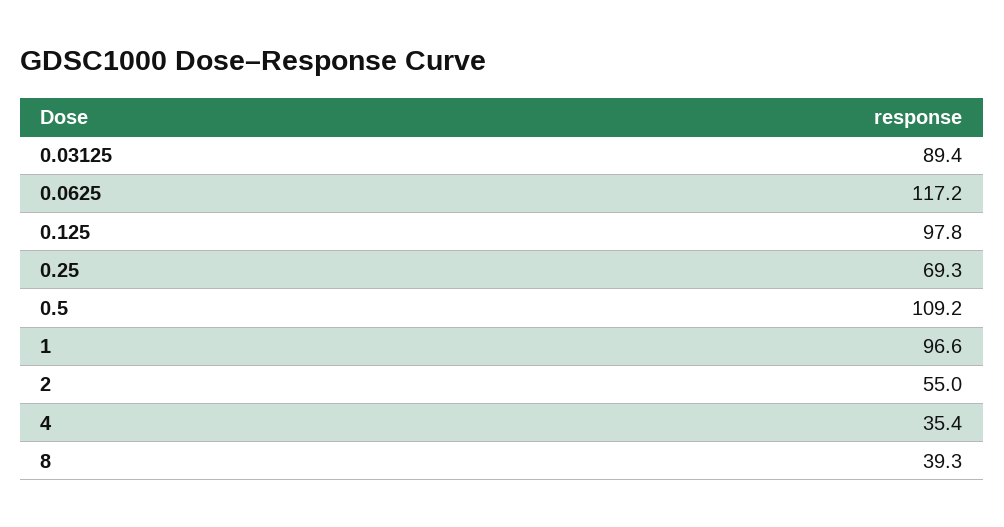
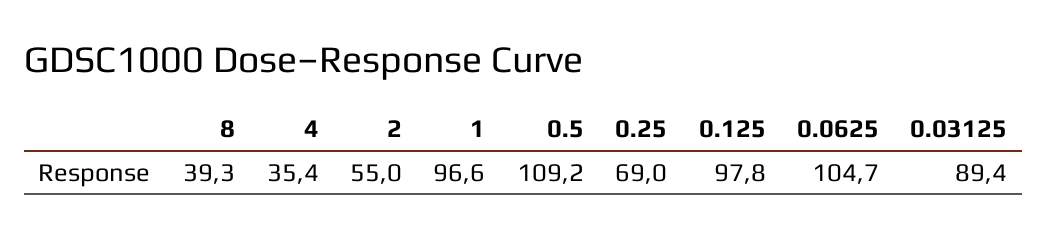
0.0625: 117.2 -> 104.7
0.25: 69.3 -> 69

